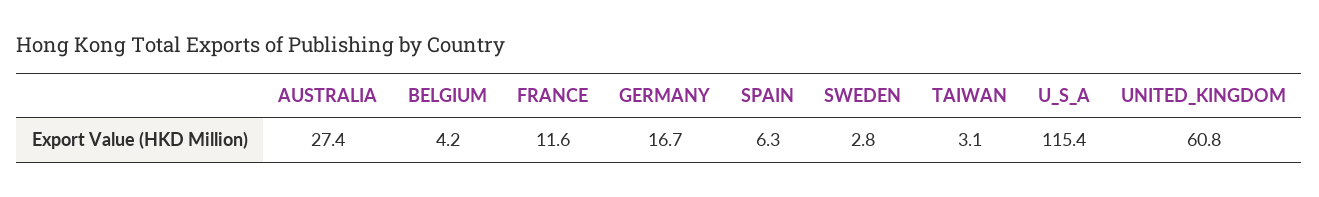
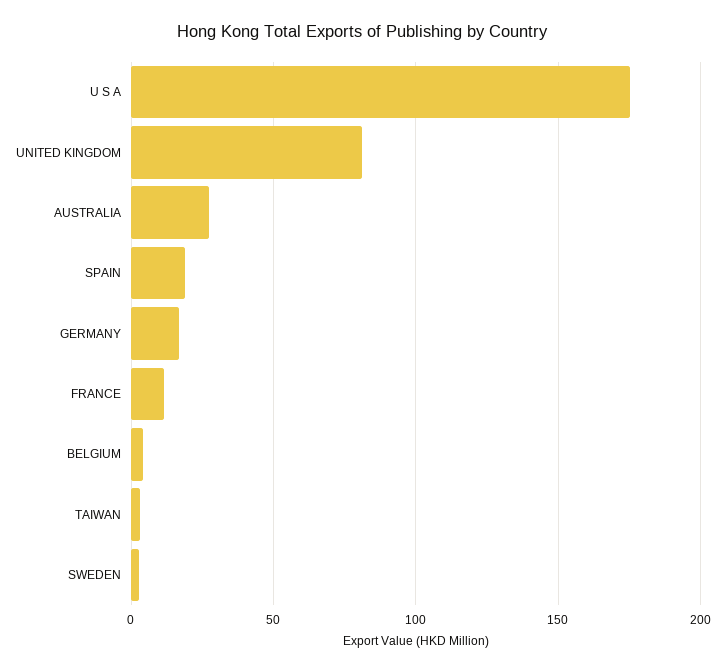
SPAIN: 6.3 -> 20
U_S_A: 115.4 -> 175
UNITED_KINGDOM: 60.8 -> 80

